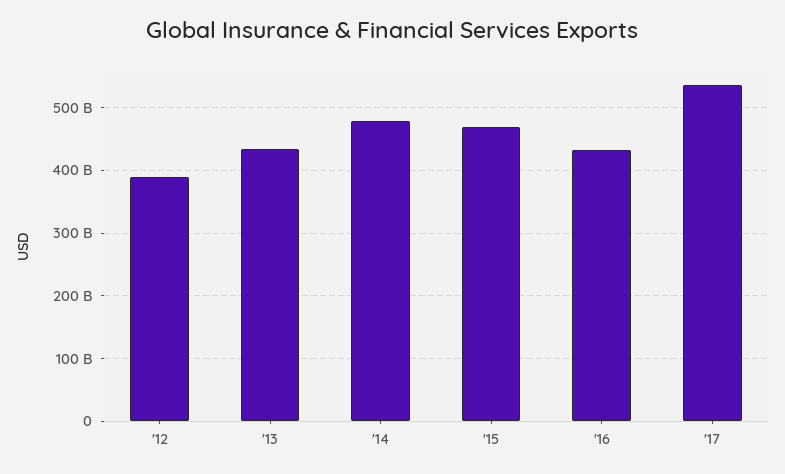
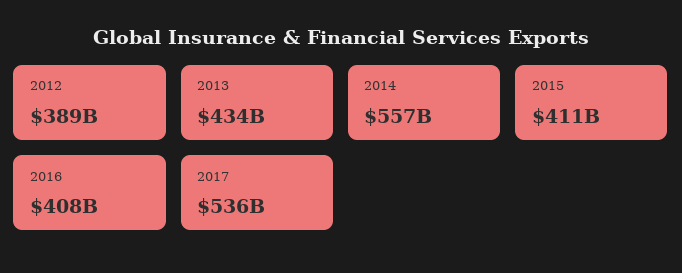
'14: 480000000000 -> 557000000000
'15: 470000000000 -> 411000000000
'16: 430000000000 -> 408000000000

